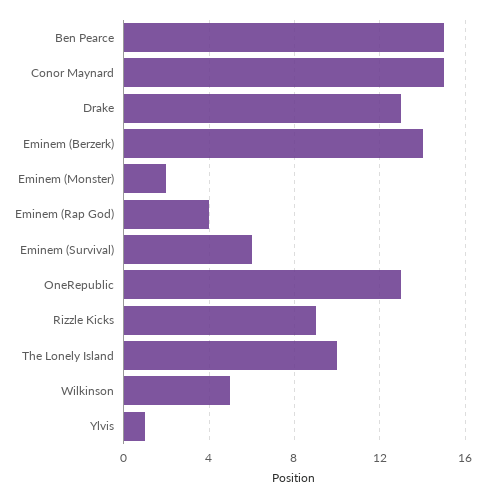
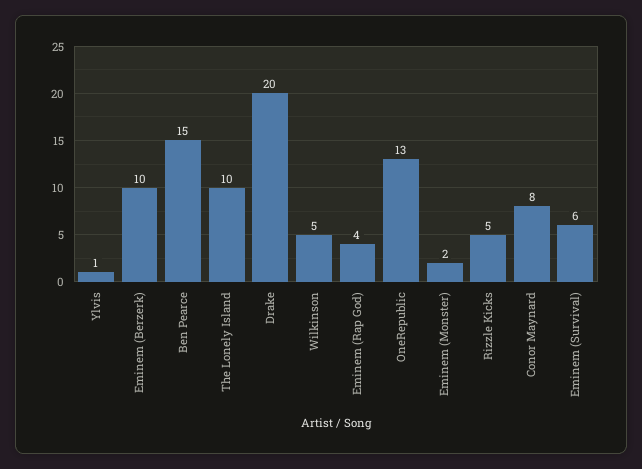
Conor Maynard: 15 -> 8
Drake: 13 -> 20
Eminem (Berzerk): 14 -> 10
Rizzle Kicks: 9 -> 5

